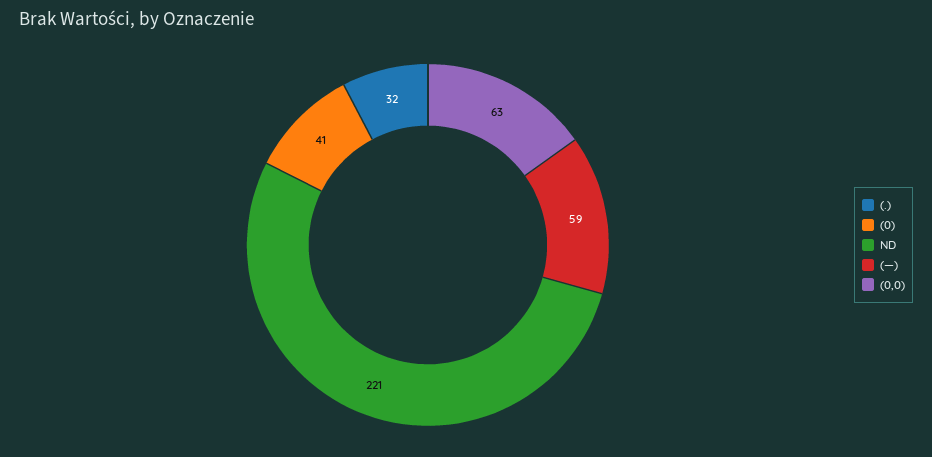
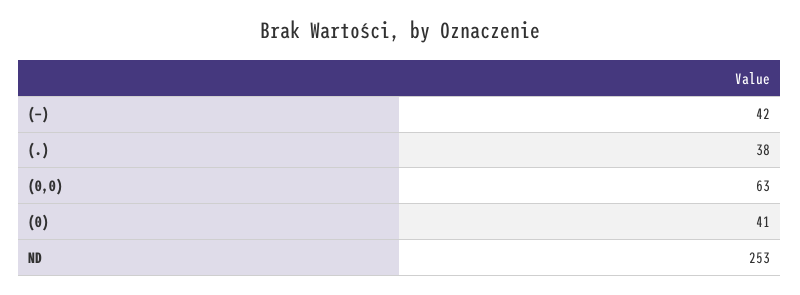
(.): 32 -> 38
ND: 221 -> 253
(—): 59 -> 42

